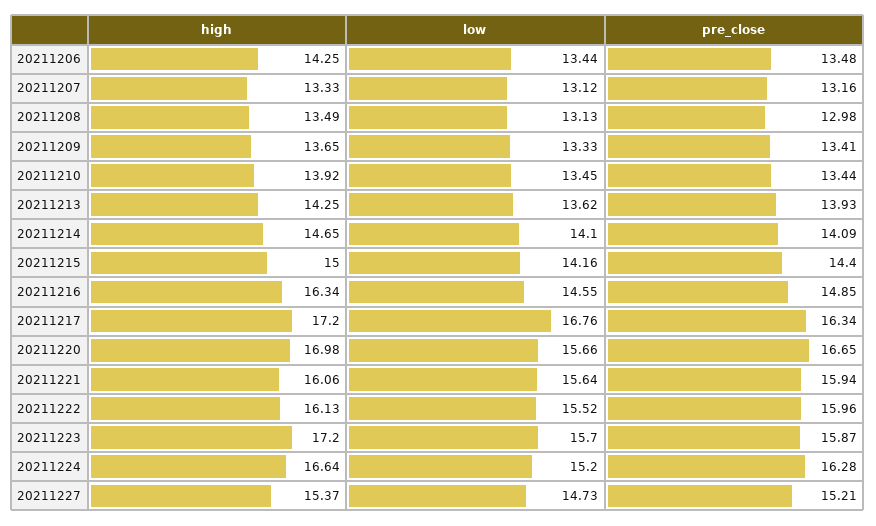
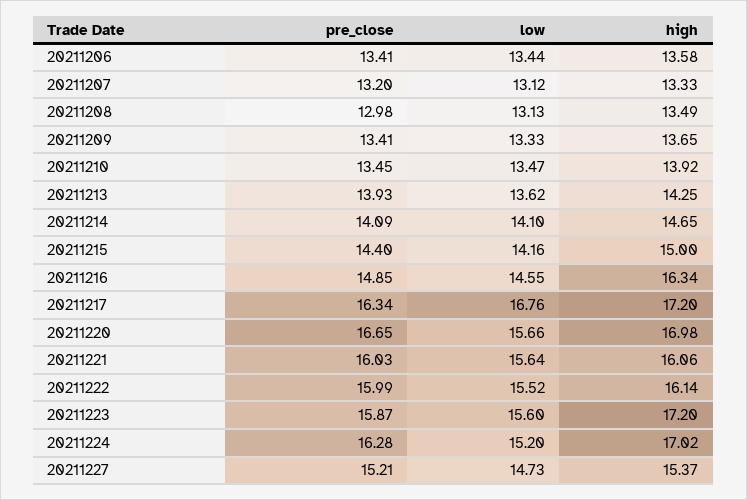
high, 20211206: 14.25 -> 13.58
pre_close, 20211206: 13.48 -> 13.41
pre_close, 20211207: 13.16 -> 13.2
low, 20211210: 13.45 -> 13.47
pre_close, 20211210: 13.44 -> 13.45
pre_close, 20211221: 15.94 -> 16.03
high, 20211222: 16.13 -> 16.14
pre_close, 20211222: 15.96 -> 15.99
low, 20211223: 15.7 -> 15.6
high, 20211224: 16.64 -> 17.02

